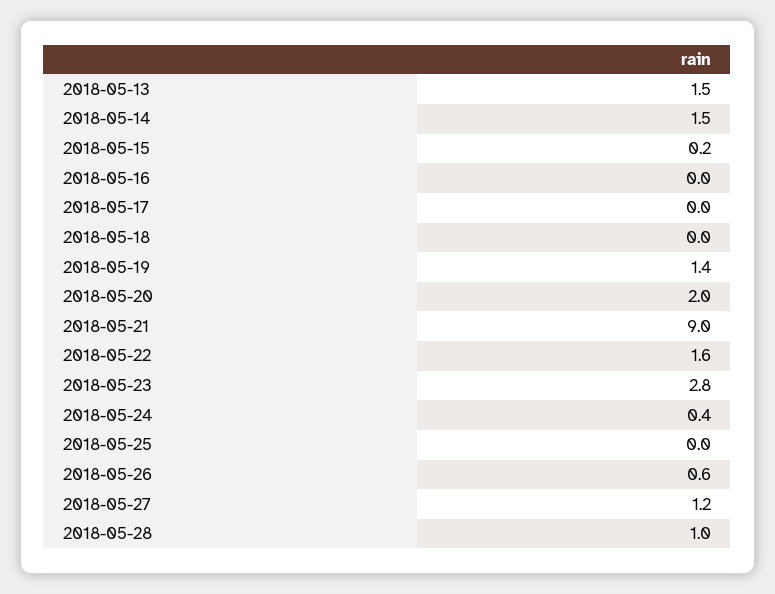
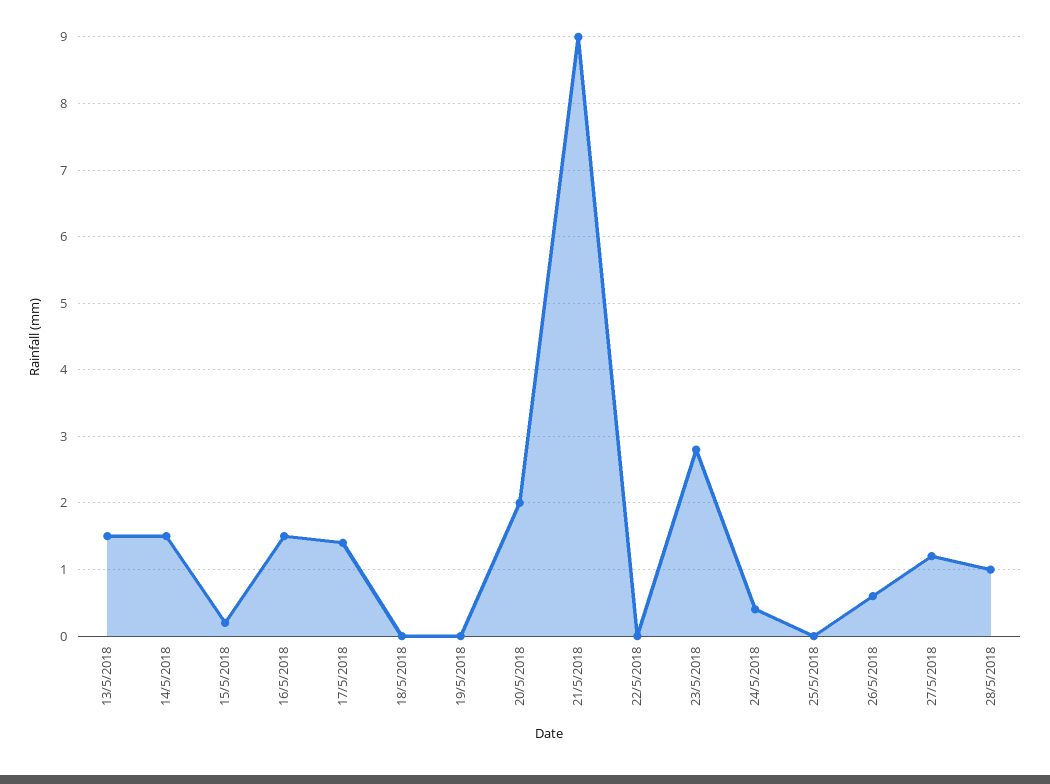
2018-05-16: 0 -> 1.5
2018-05-17: 0 -> 1.4
2018-05-19: 1.4 -> 0
2018-05-22: 1.6 -> 0

